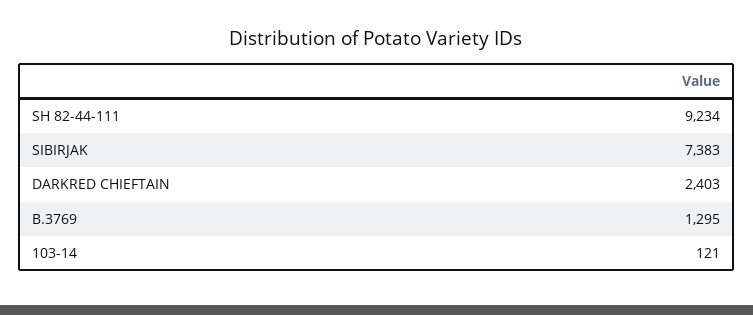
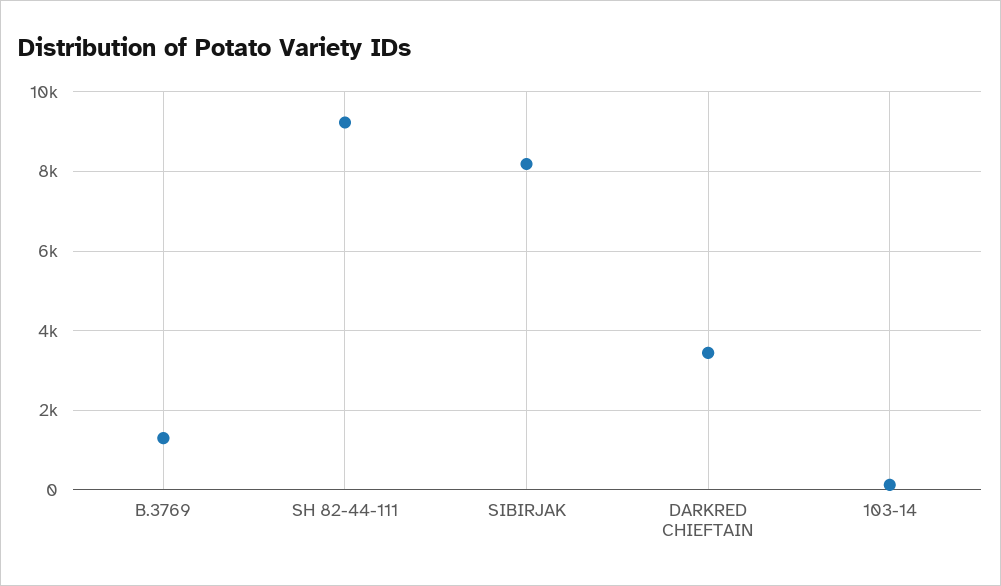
SIBIRJAK: 7383 -> 8200
DARKRED CHIEFTAIN: 2403 -> 3400

